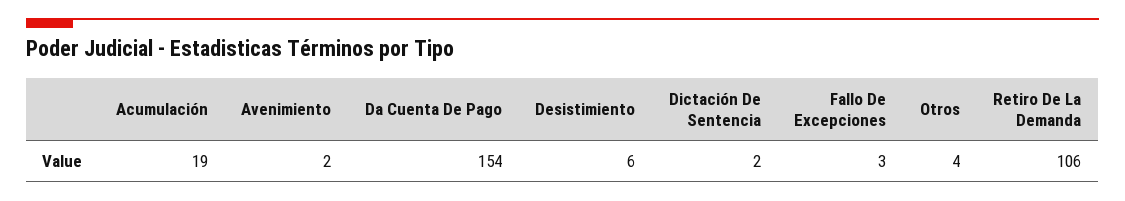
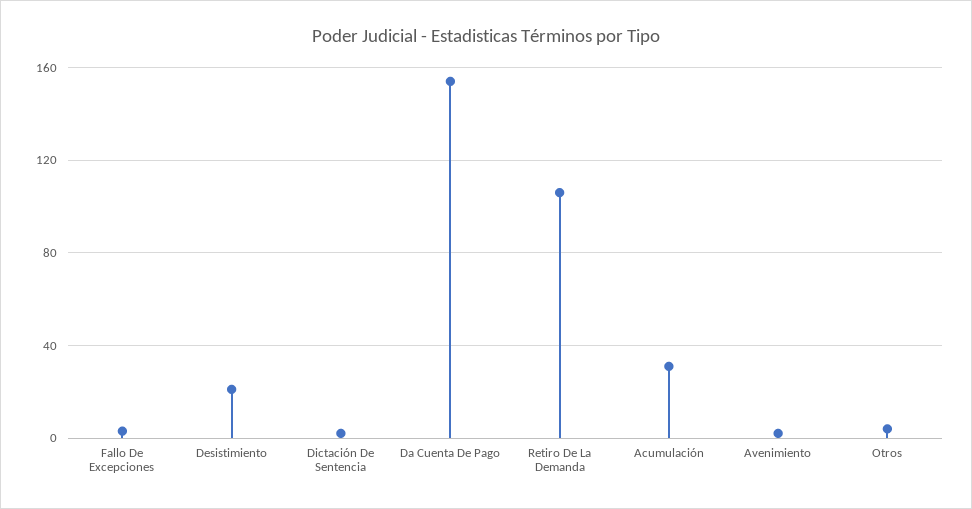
Acumulación: 19 -> 30
Desistimiento: 6 -> 20

